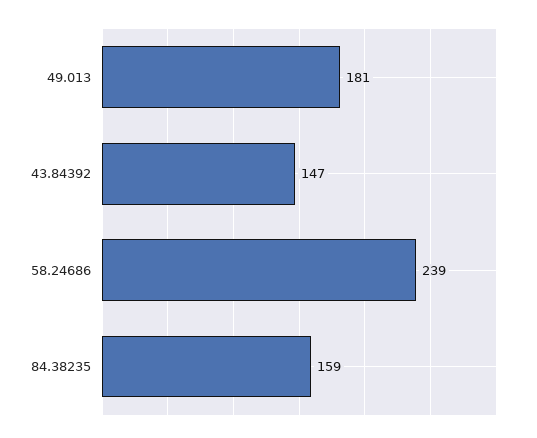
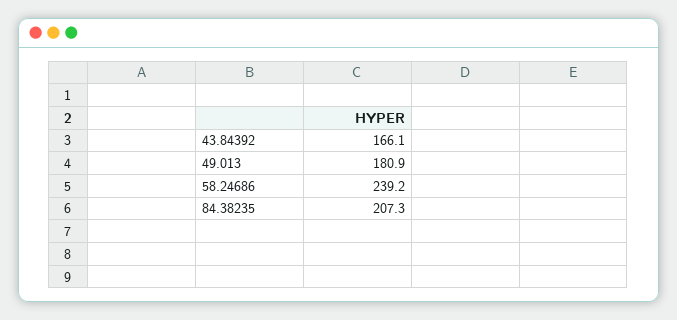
43.84392: 147 -> 166.1
84.38235: 159 -> 207.3

